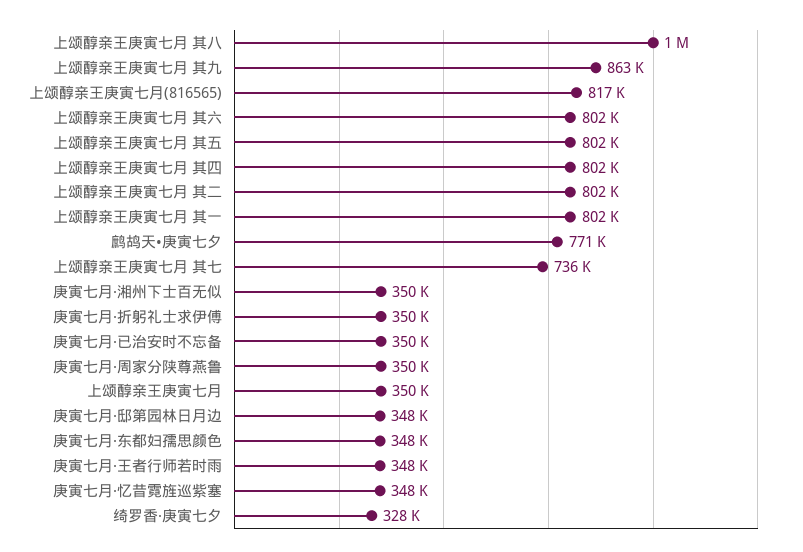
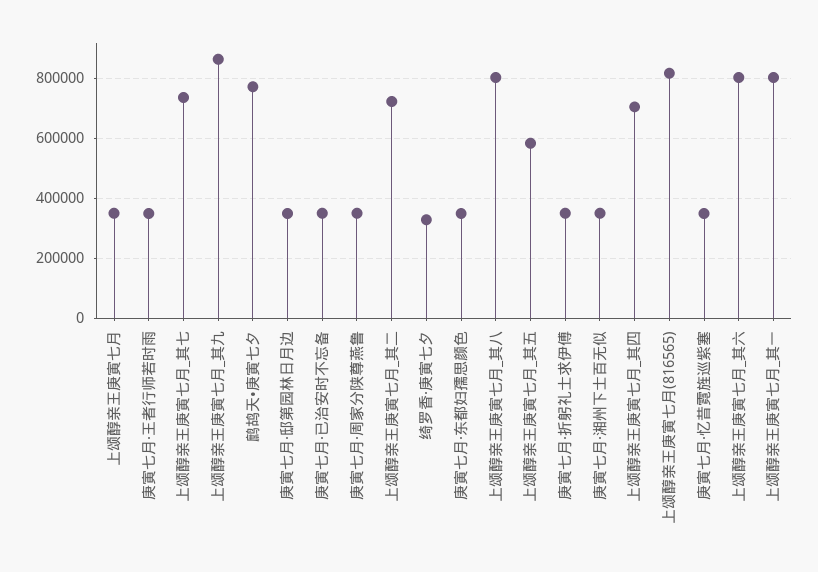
上颂醇亲王庚寅七月 其八: 1000000 -> 800000
上颂醇亲王庚寅七月 其五: 802000 -> 575000
上颂醇亲王庚寅七月 其四: 802000 -> 700000
上颂醇亲王庚寅七月 其二: 802000 -> 725000

